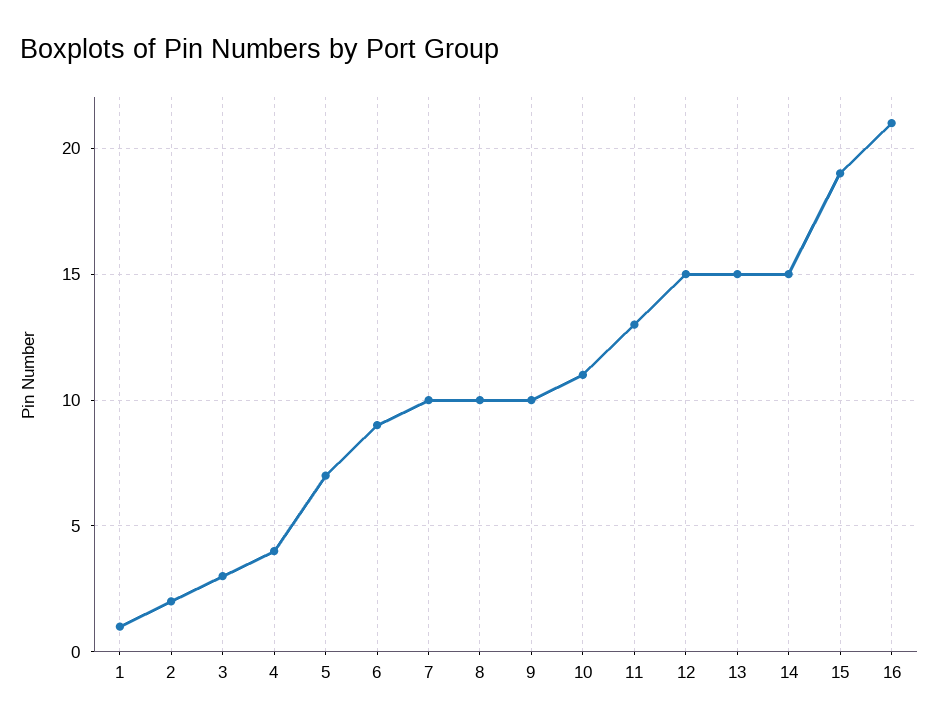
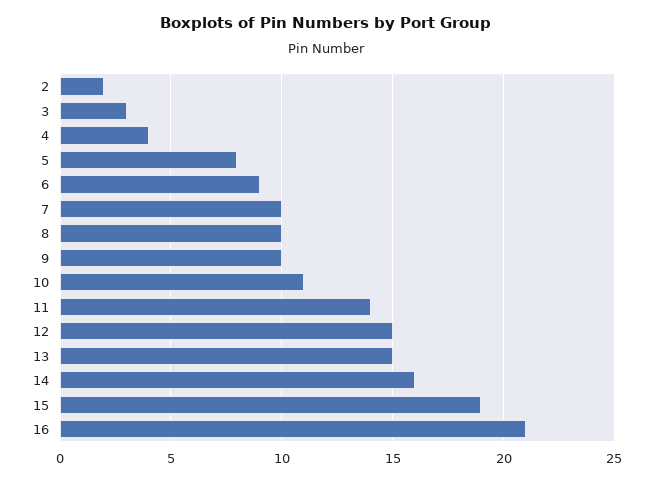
1: 1 -> none
5: 7 -> 8
11: 13 -> 14
14: 15 -> 16

